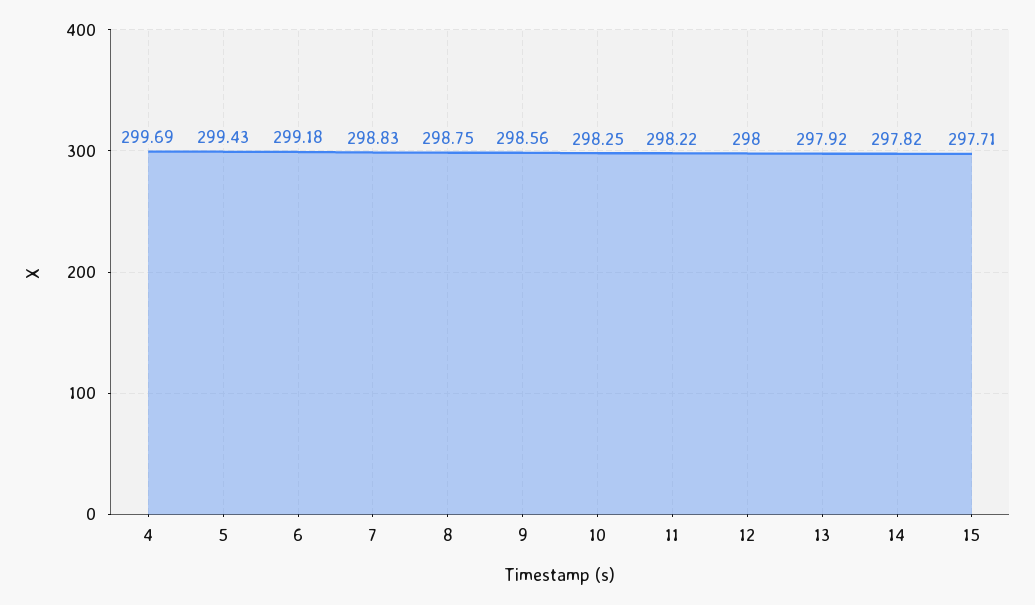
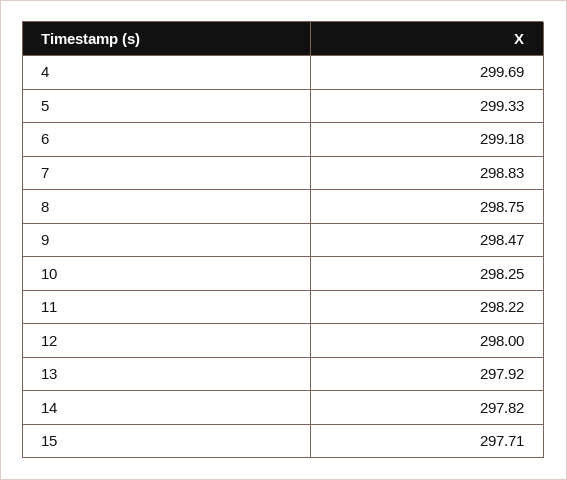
5: 299.43 -> 299.33
9: 298.56 -> 298.47

